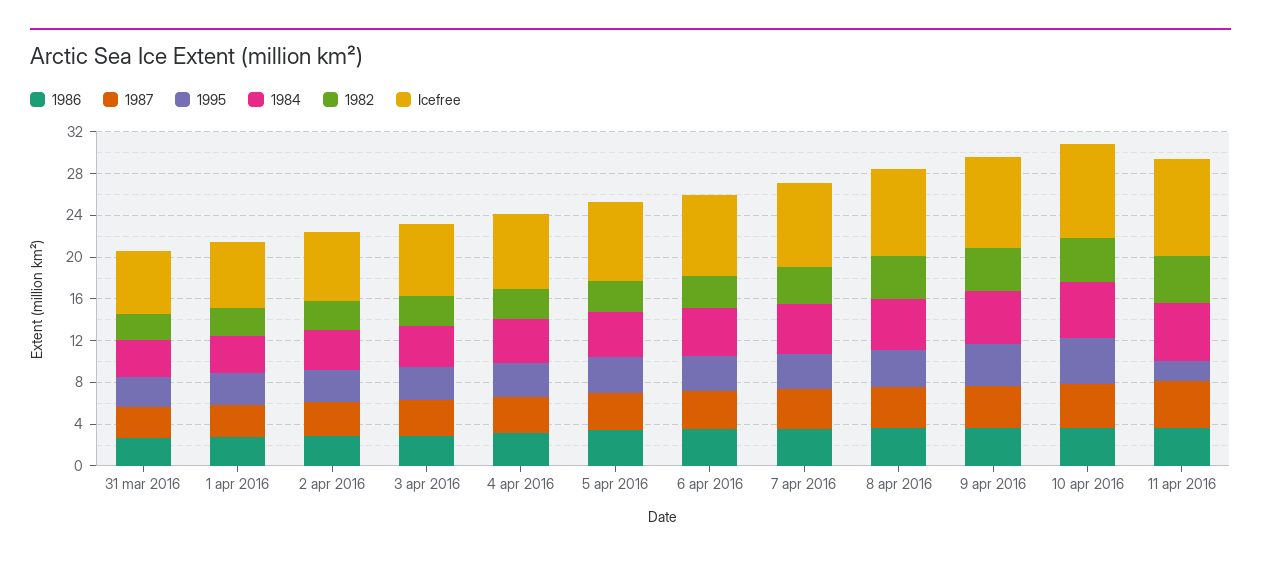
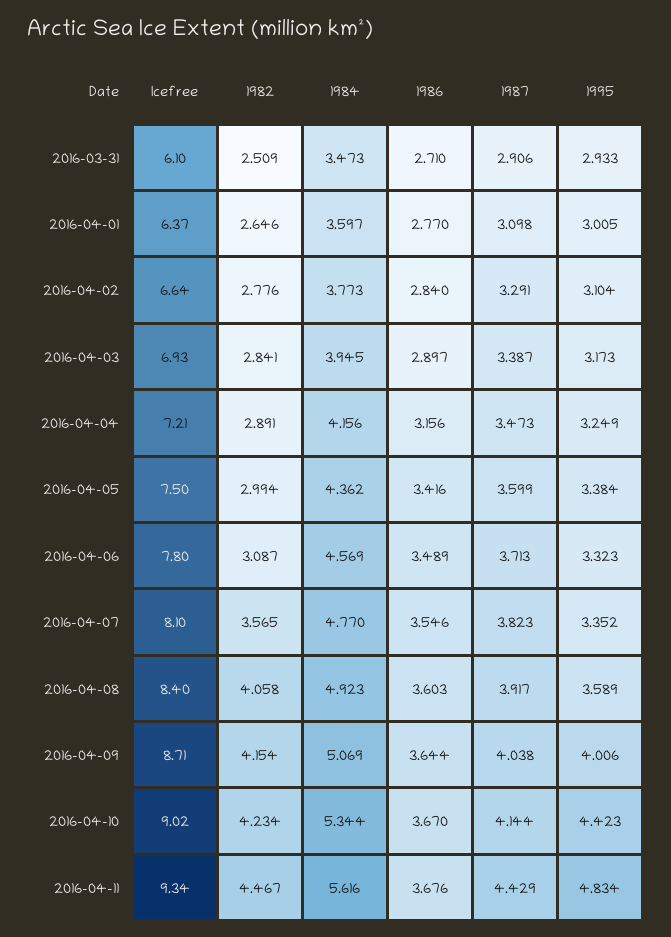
1995, 11 apr 2016: 2 -> 4.834

